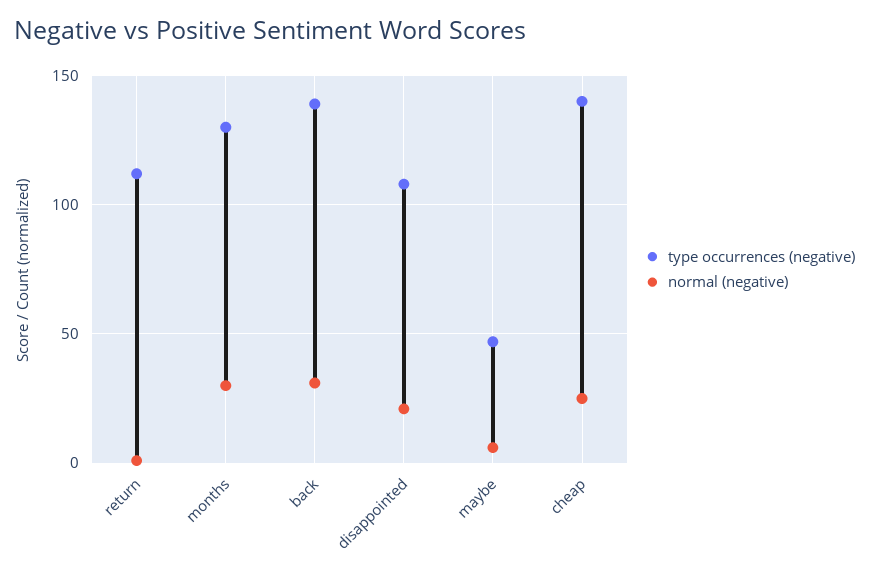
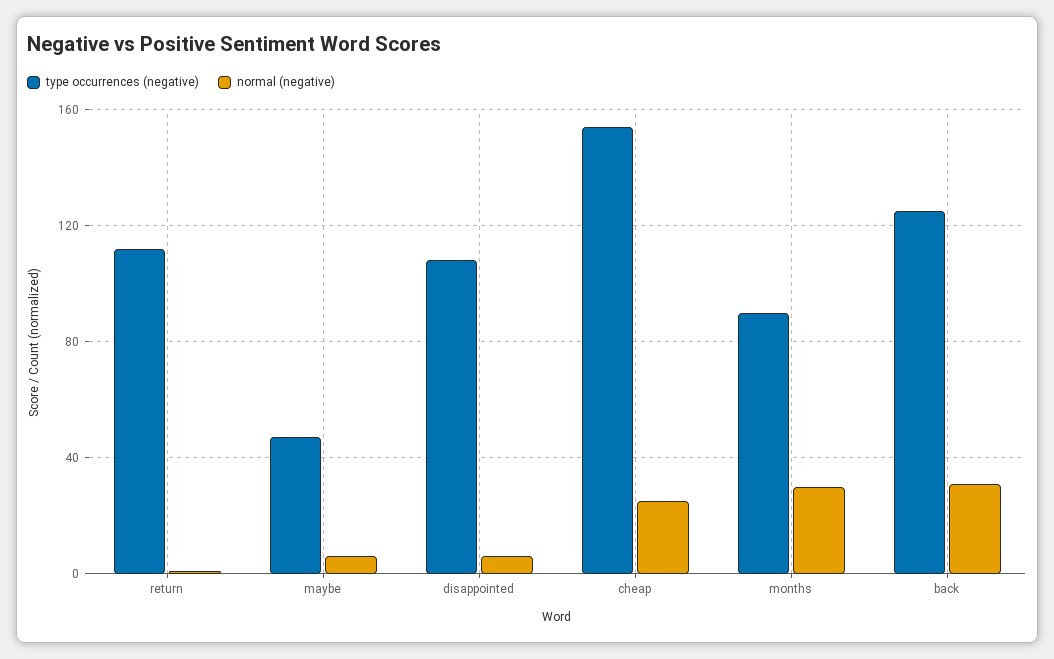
type occurrences (negative), months: 130 -> 90
type occurrences (negative), back: 140 -> 125
normal (negative), disappointed: 20 -> 5
type occurrences (negative), cheap: 140 -> 155

